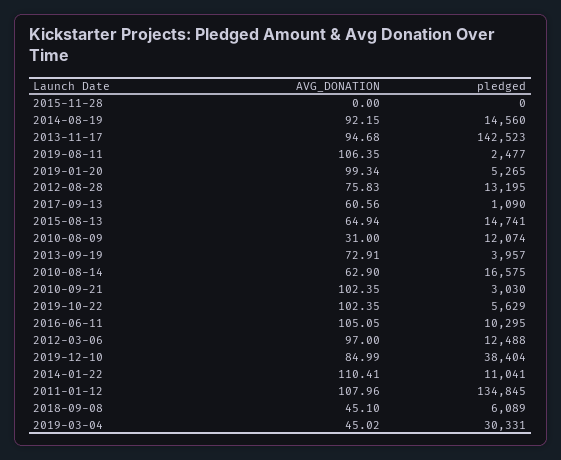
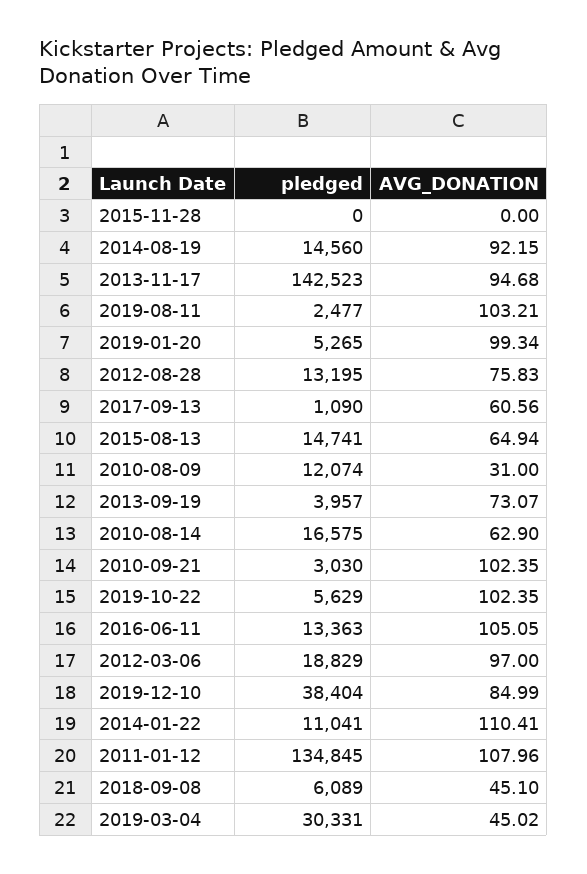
AVG_DONATION, 2019-08-11: 106.35 -> 103.21
AVG_DONATION, 2013-09-19: 72.91 -> 73.07
pledged, 2016-06-11: 10295 -> 13363
pledged, 2012-03-06: 12488 -> 18829

